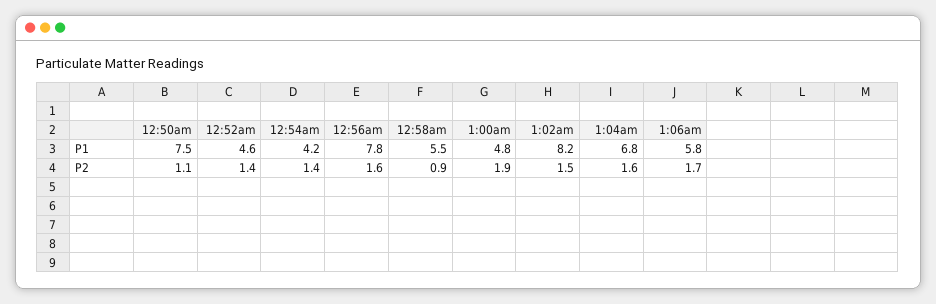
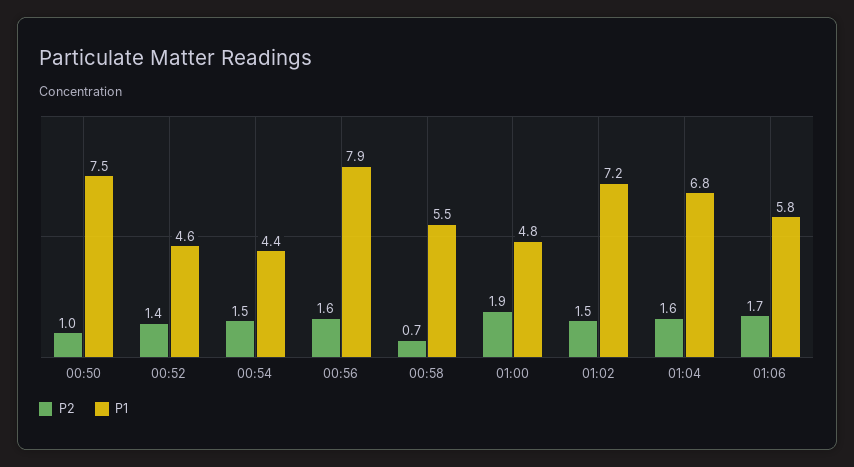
P1, 12:54am: 4.2 -> 4.4
P1, 12:56am: 7.8 -> 7.9
P1, 1:02am: 8.2 -> 7.2
P2, 12:50am: 1.1 -> 1
P2, 12:54am: 1.4 -> 1.5
P2, 12:58am: 0.9 -> 0.7

